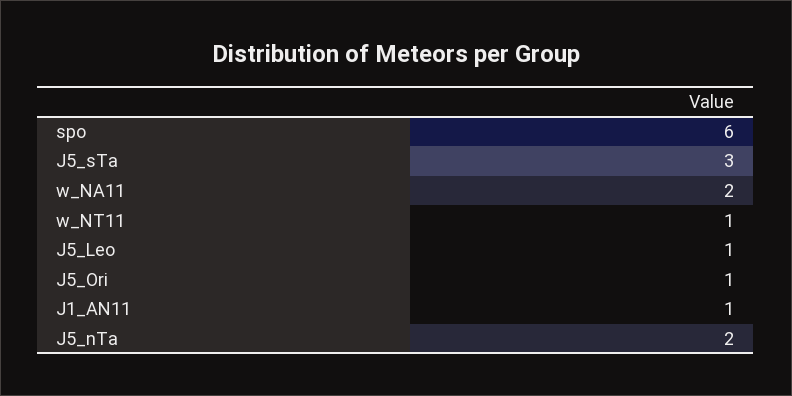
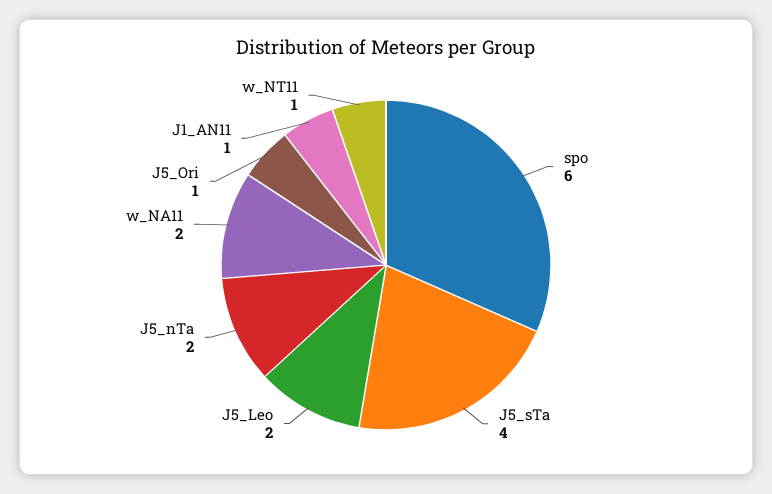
J5_sTa: 3 -> 4
J5_Leo: 1 -> 2

